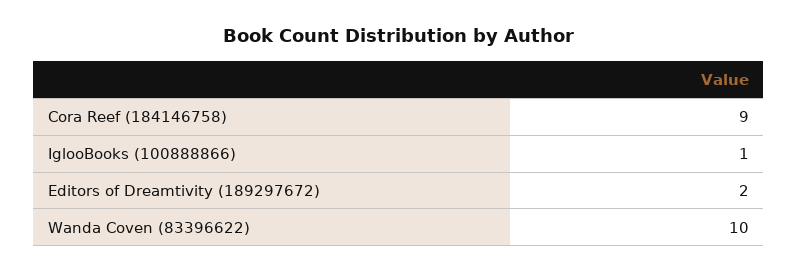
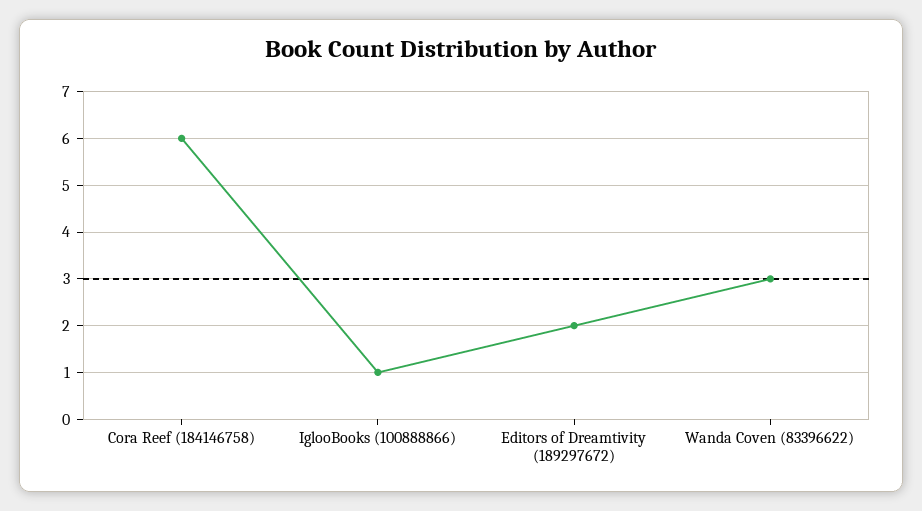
Cora Reef (184146758): 9 -> 6
Wanda Coven (83396622): 10 -> 3

